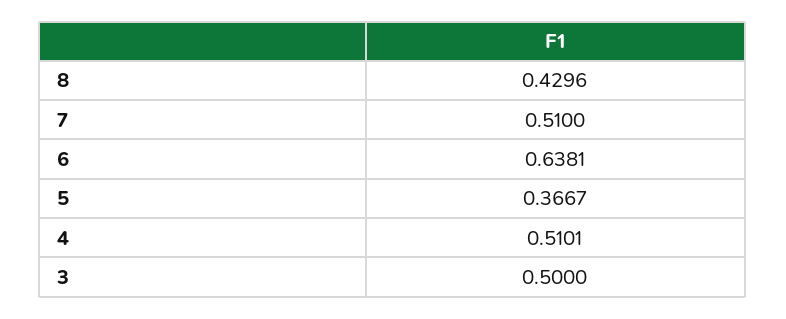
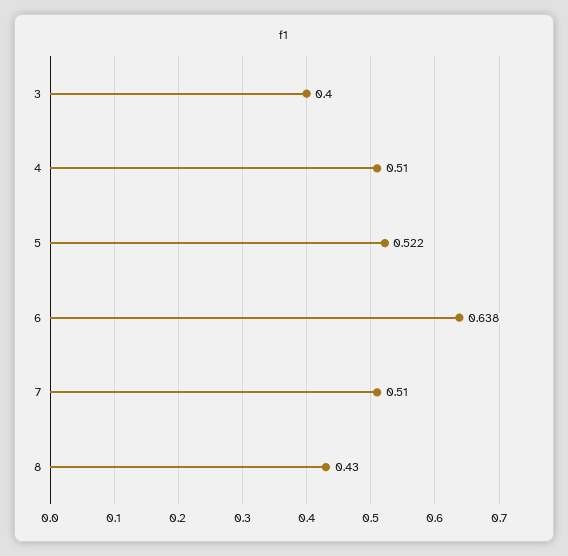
5: 0.3667 -> 0.522
3: 0.5 -> 0.4

